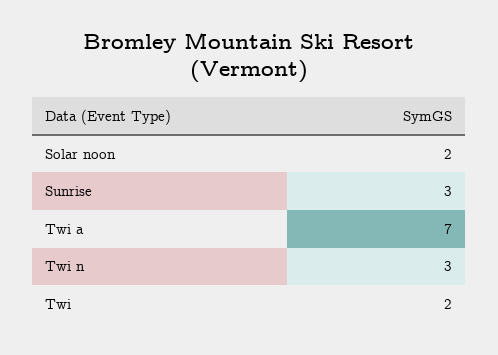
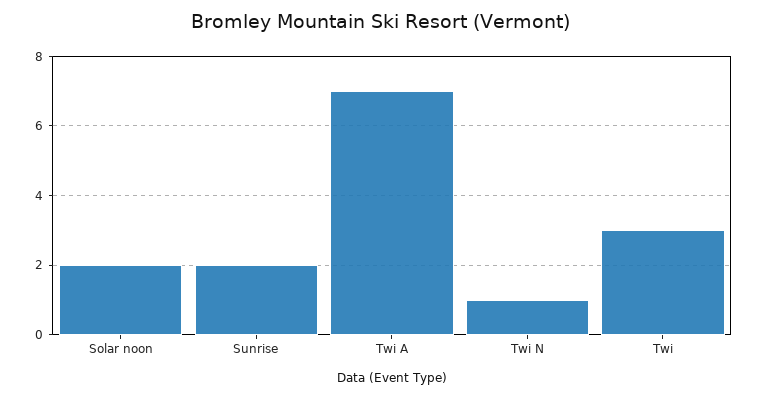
Sunrise: 3 -> 2
Twi n: 3 -> 1
Twi: 2 -> 3

